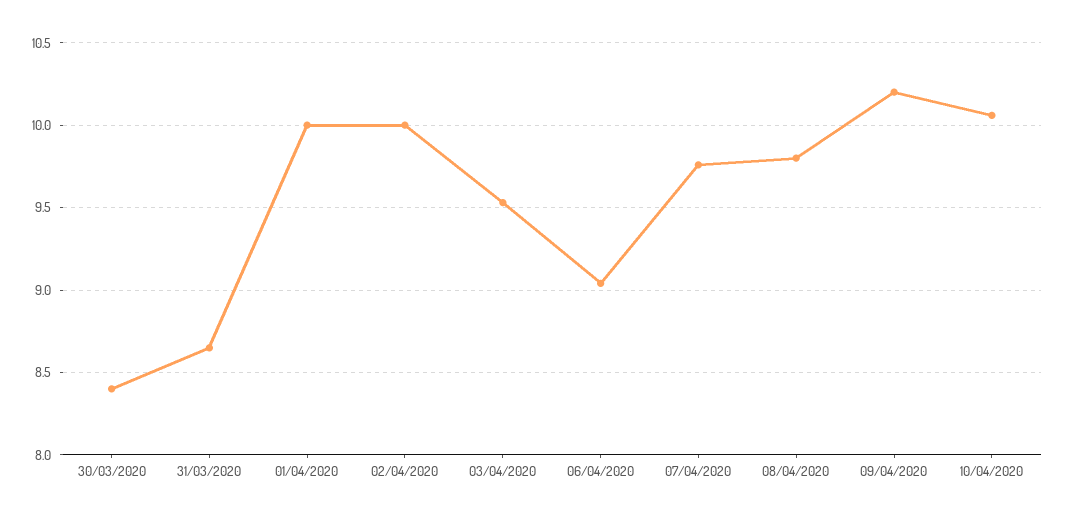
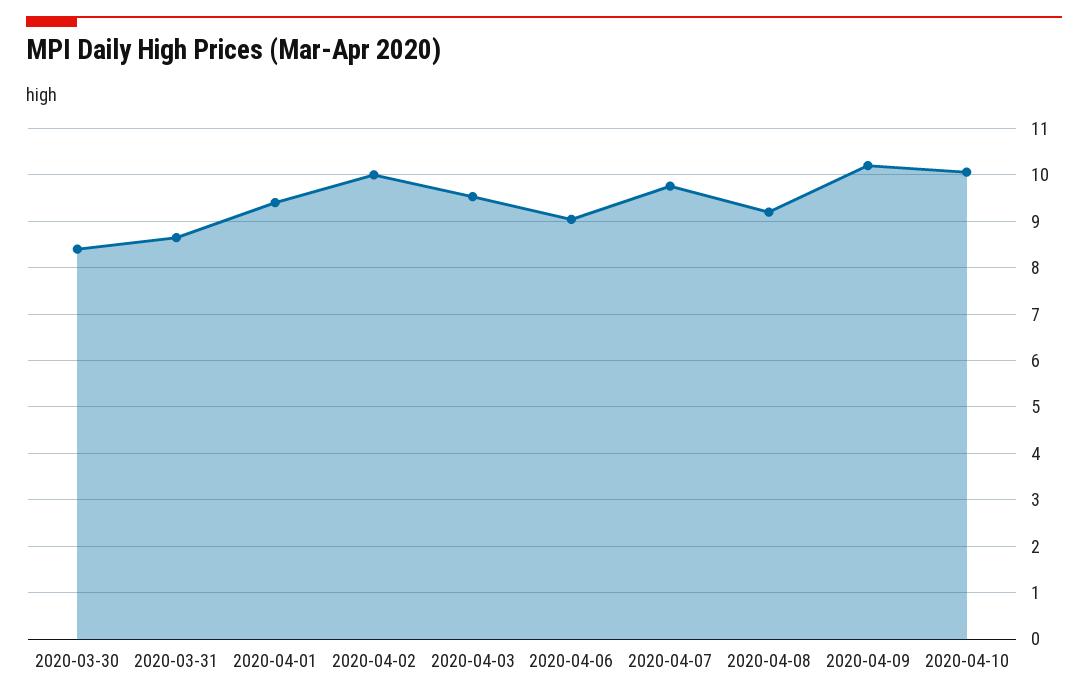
01/04/2020: 10 -> 9.4
08/04/2020: 9.8 -> 9.2

